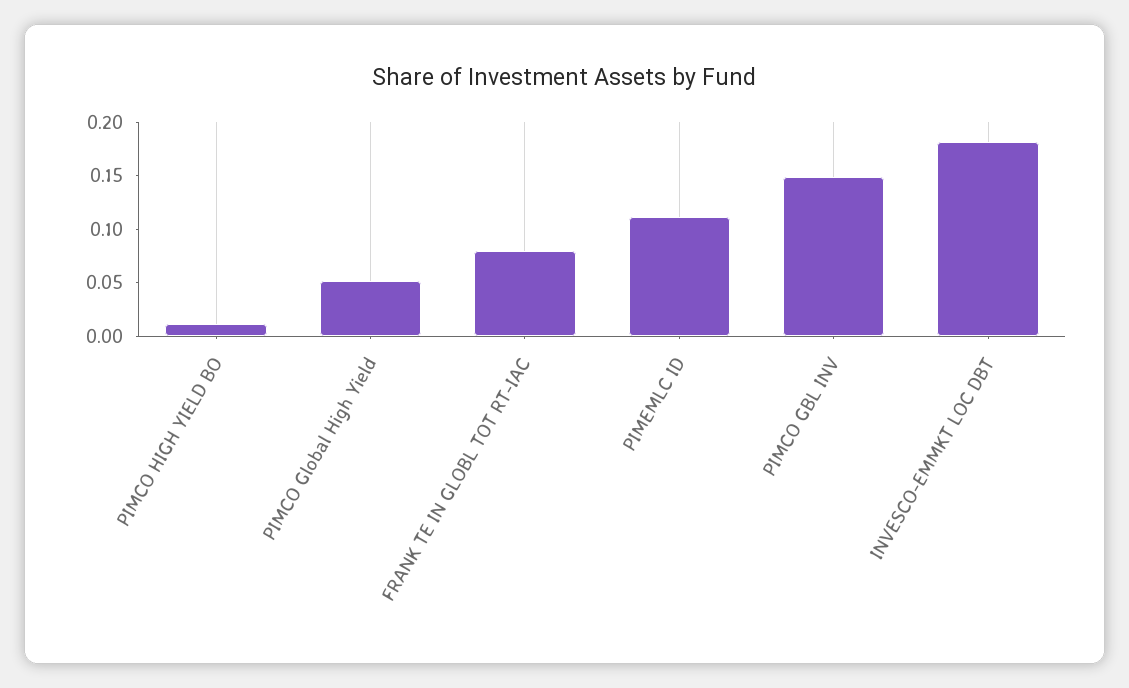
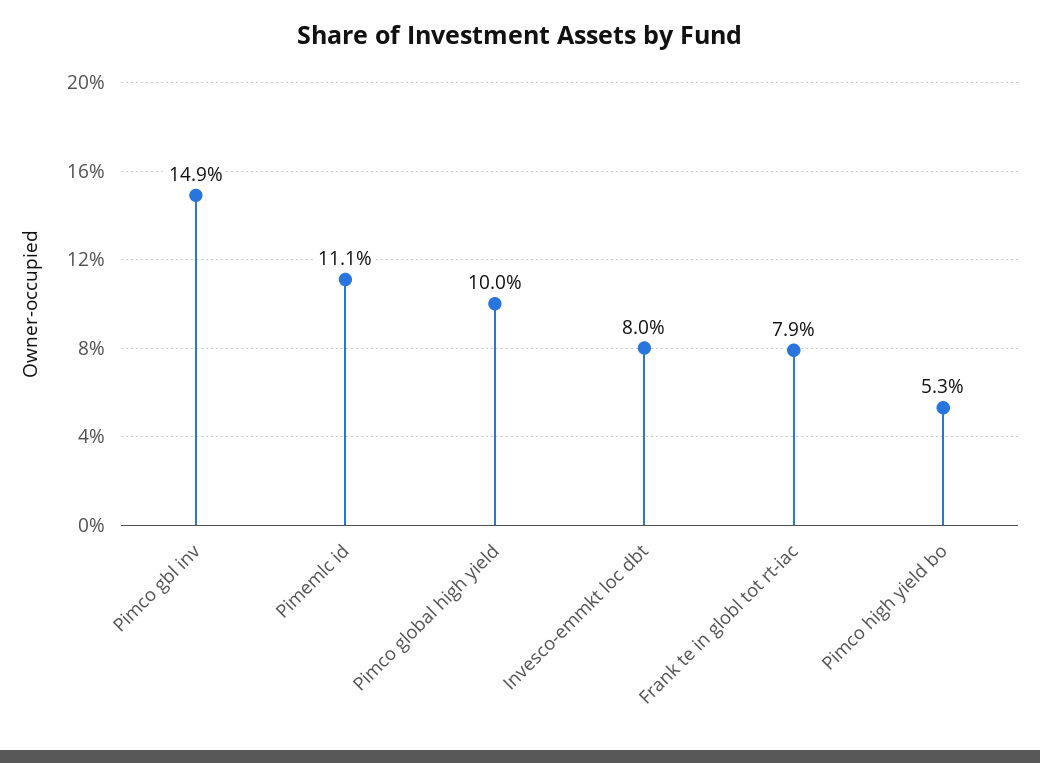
PIMCO HIGH YIELD BO: 0.01 -> 0.053
PIMCO Global High Yield: 0.05 -> 0.1
INVESCO-EMMKT LOC DBT: 0.18 -> 0.08

